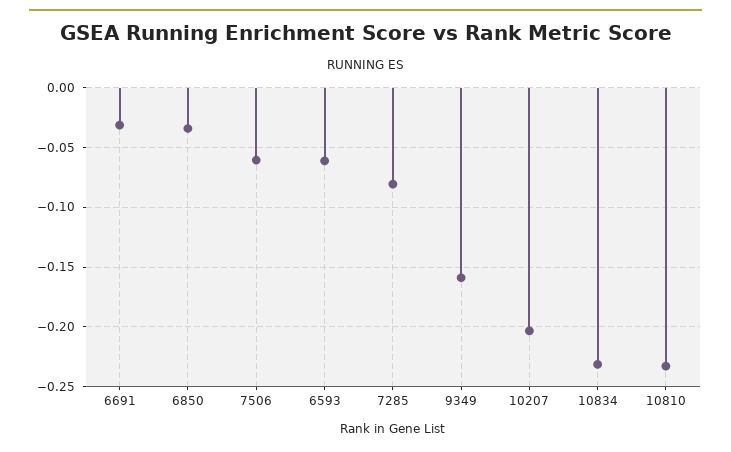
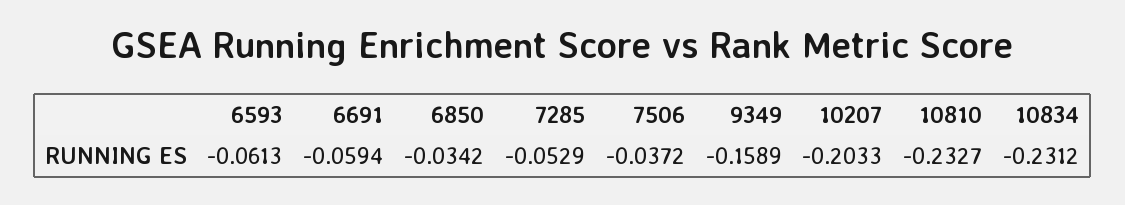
6691: -0.03 -> -0.0594
7506: -0.06 -> -0.0372
7285: -0.08 -> -0.0529

